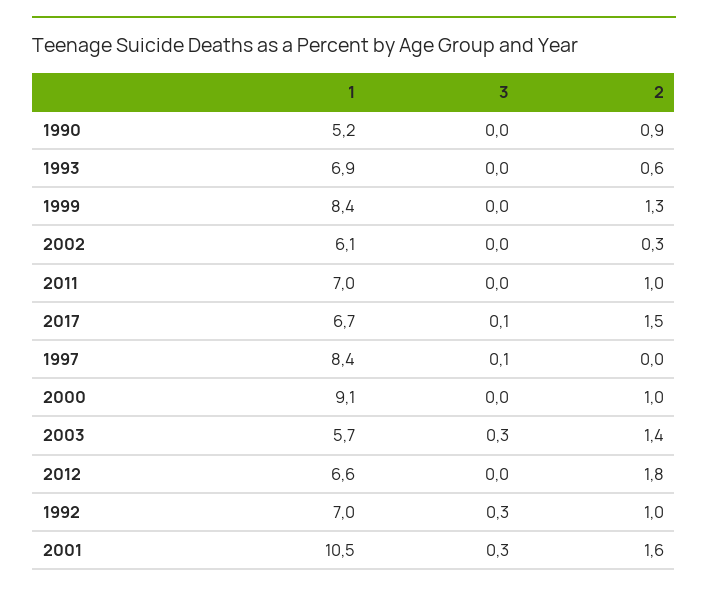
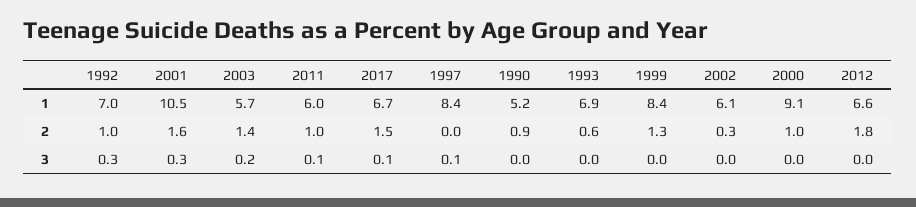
1, 2011: 7 -> 6
3, 2011: 0 -> 0.1
3, 2003: 0.3 -> 0.2

